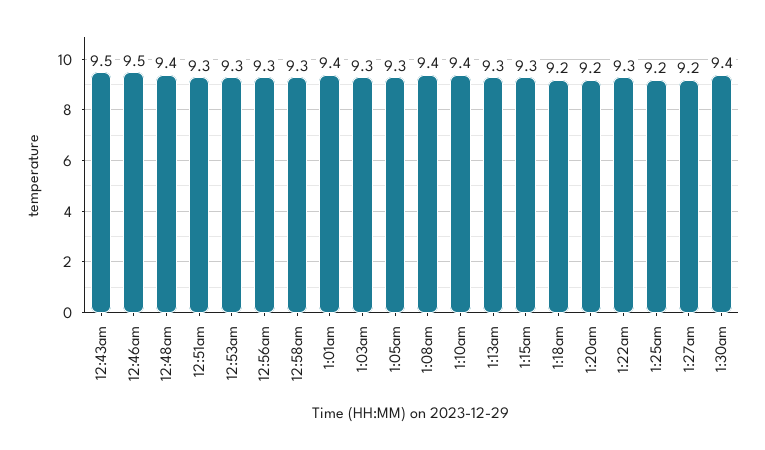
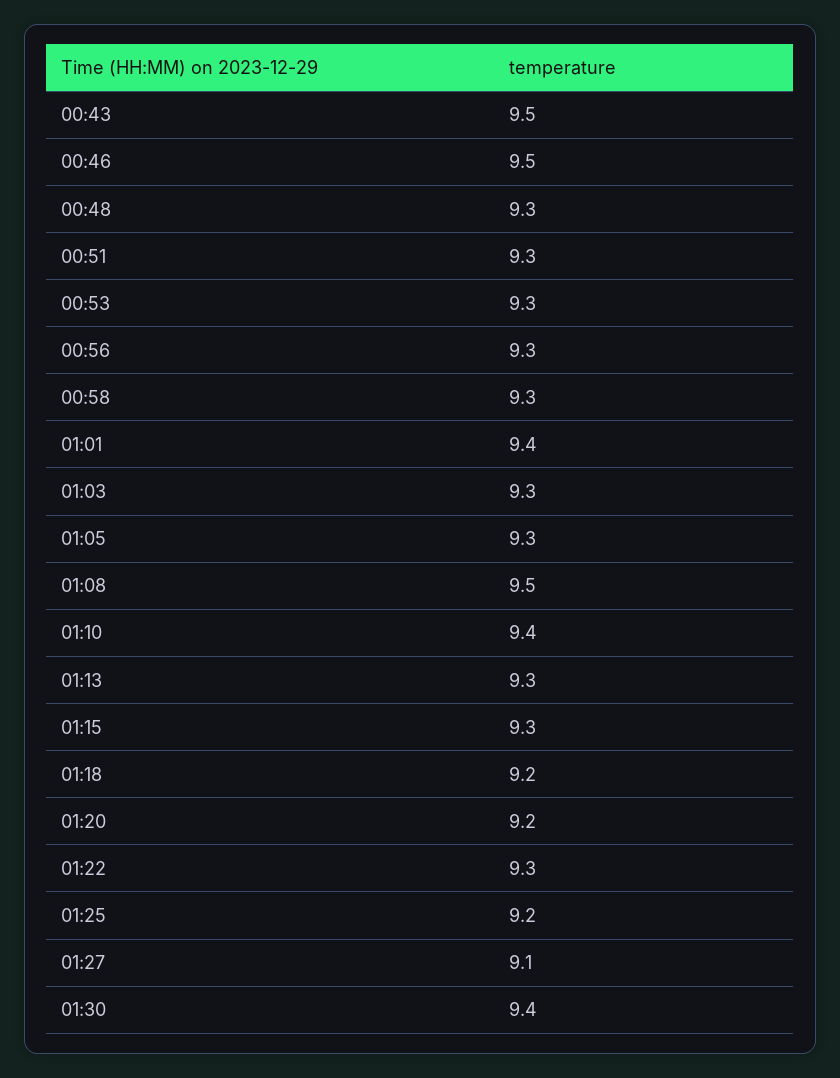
12:48am: 9.4 -> 9.3
1:08am: 9.4 -> 9.5
1:27am: 9.2 -> 9.1

